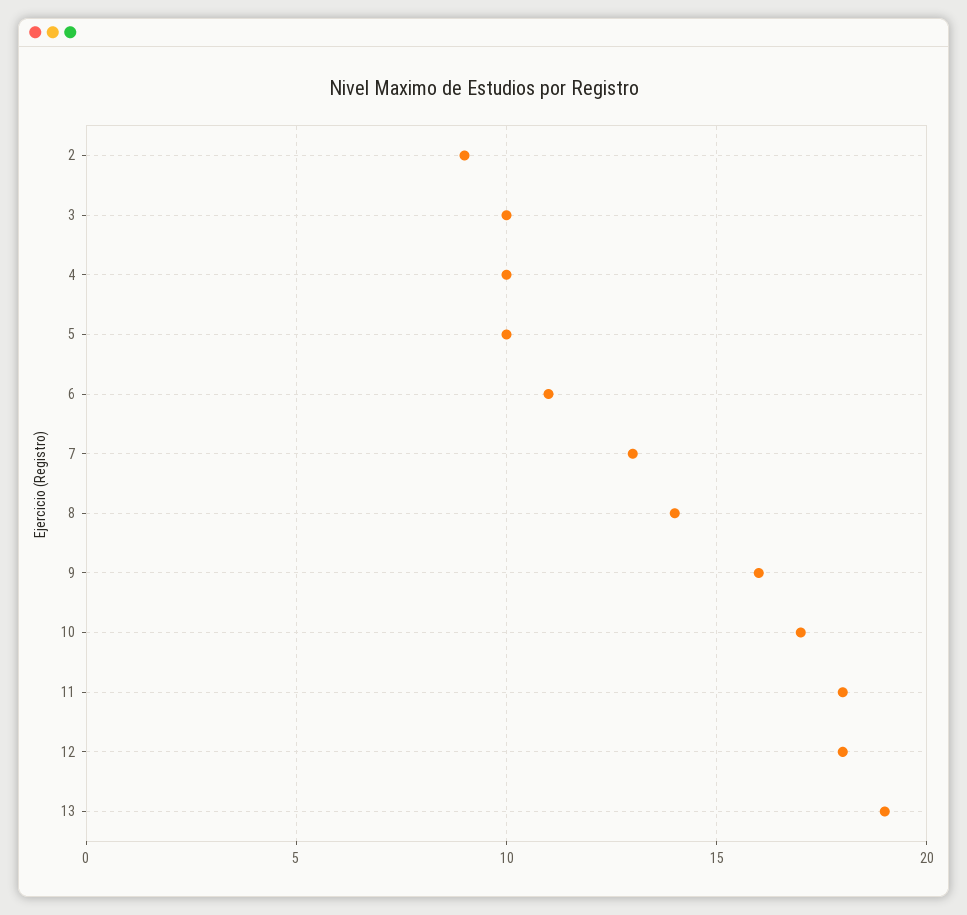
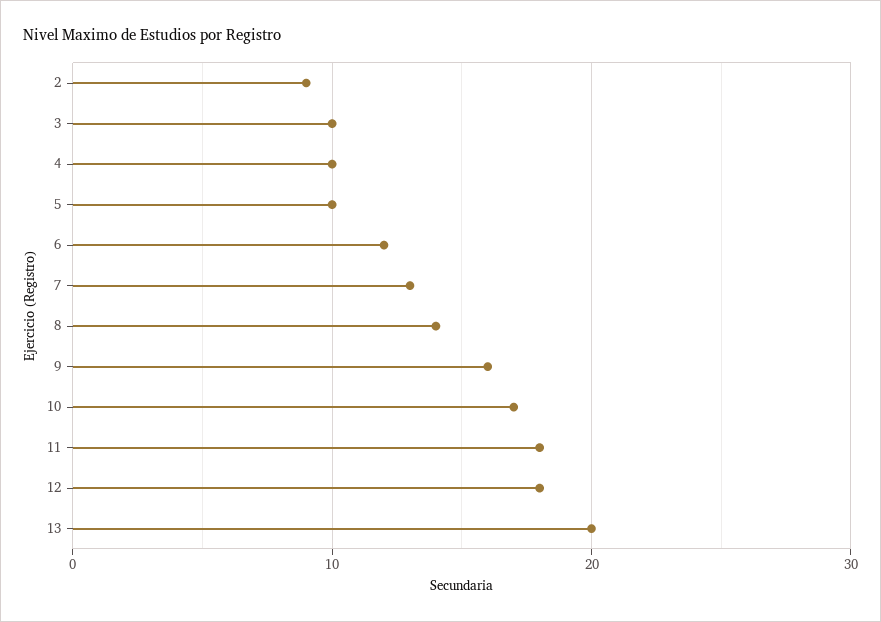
6: 11 -> 12
13: 19 -> 20

